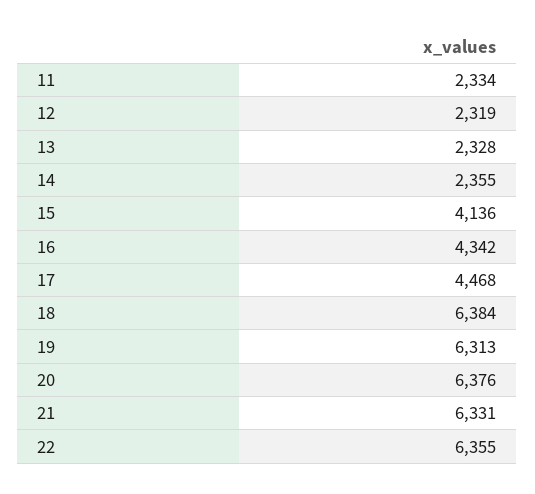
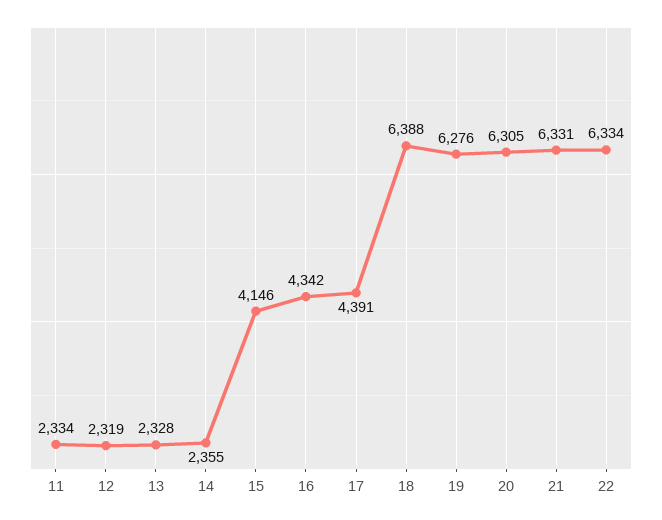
15: 4136 -> 4146
17: 4468 -> 4391
18: 6384 -> 6388
19: 6313 -> 6276
20: 6376 -> 6305
22: 6355 -> 6334

